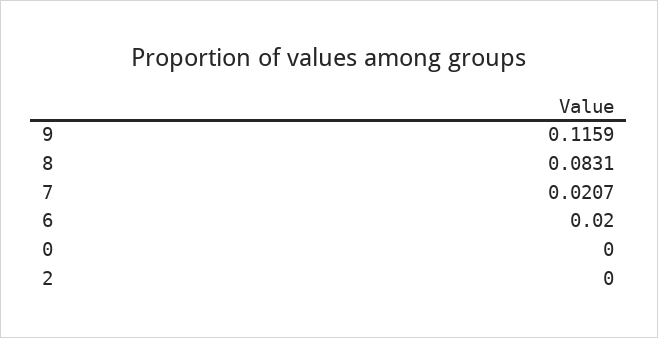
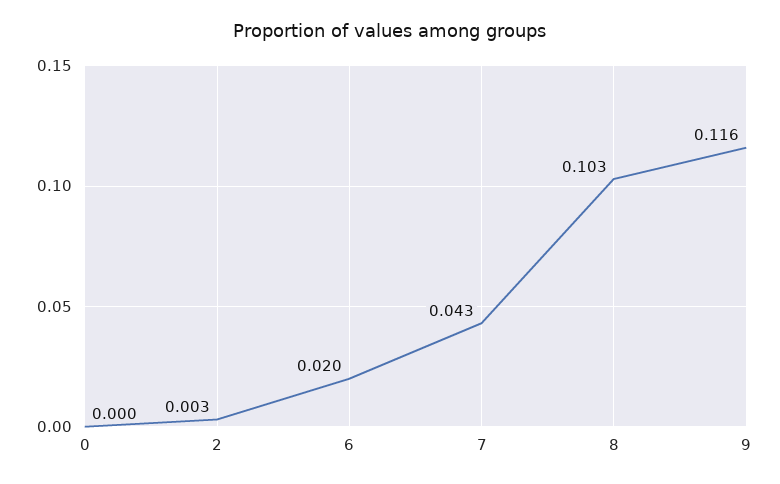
8: 0.0831 -> 0.103
7: 0.0207 -> 0.043
2: 0 -> 0.003

